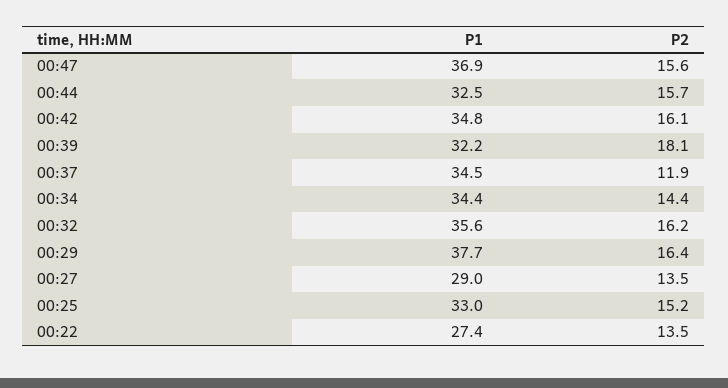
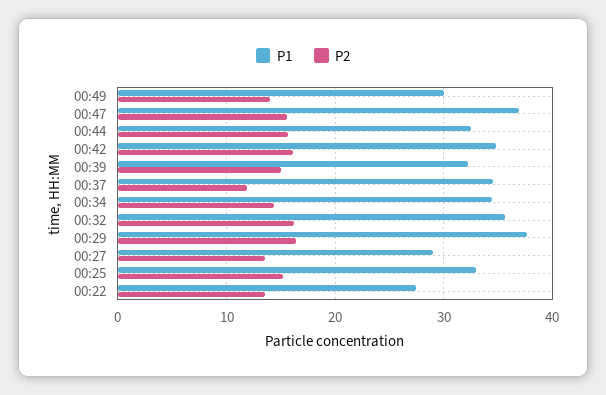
P2, 00:39: 18.1 -> 15
P1, 00:49: none -> 30
P2, 00:49: none -> 14

